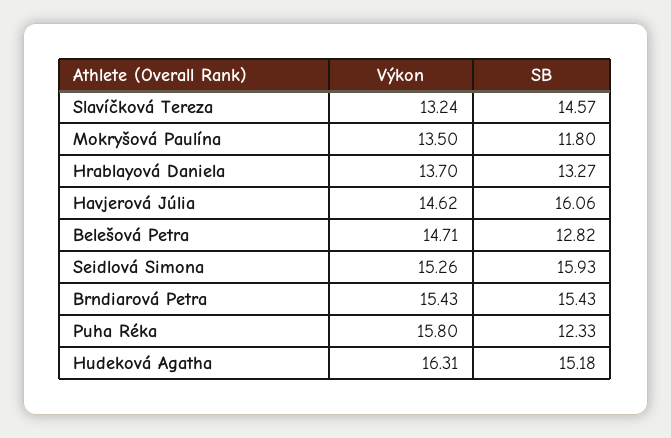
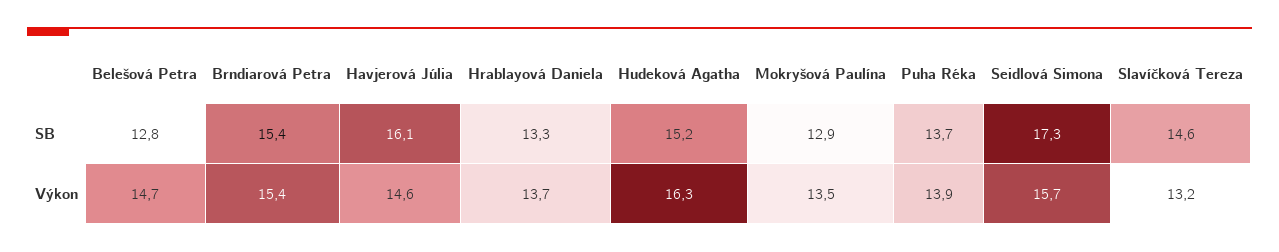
SB, Mokryšová Paulína: 11.8 -> 12.9
Výkon, Seidlová Simona: 15.26 -> 15.7
SB, Seidlová Simona: 15.93 -> 17.3
Výkon, Puha Réka: 15.8 -> 13.9
SB, Puha Réka: 12.33 -> 13.7

